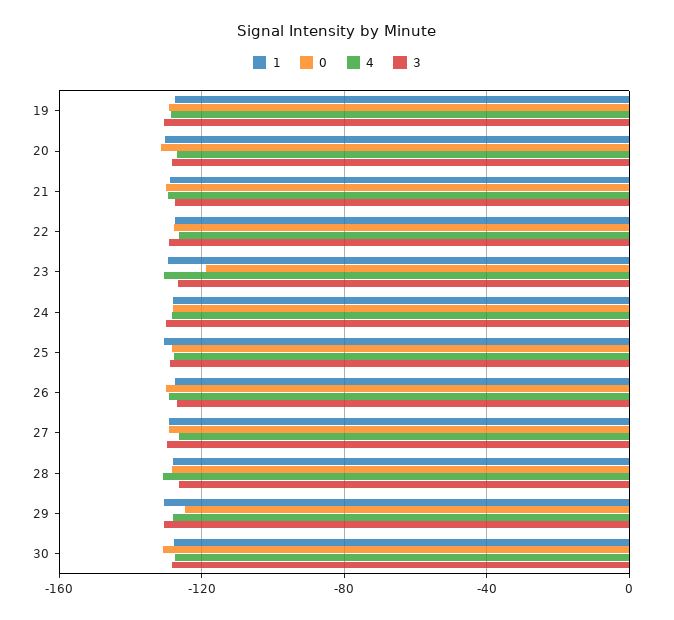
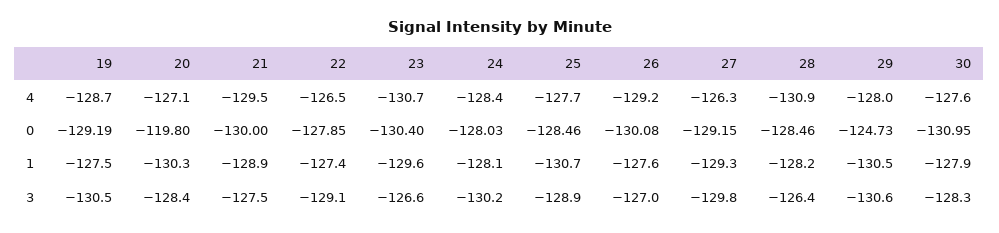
0, 20: -130 -> -119.8
0, 23: -120 -> -130.4

